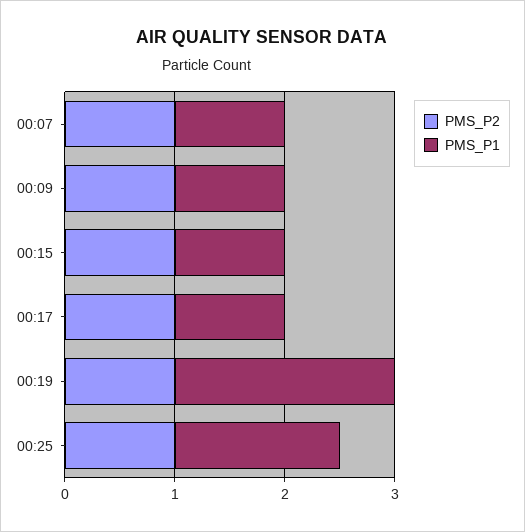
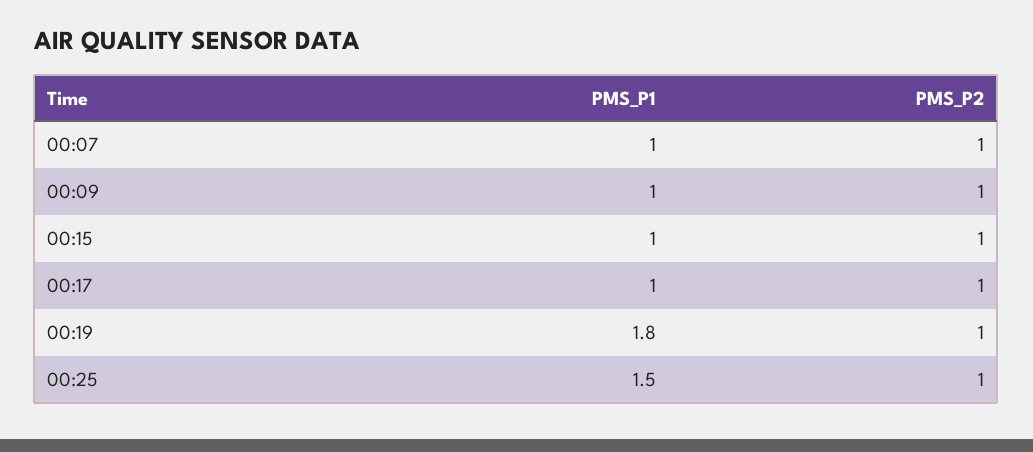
PMS_P1, 00:19: 2 -> 1.8

